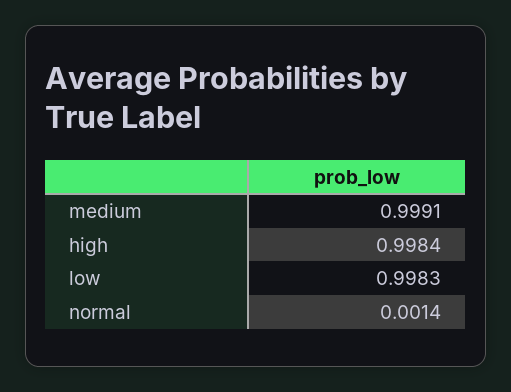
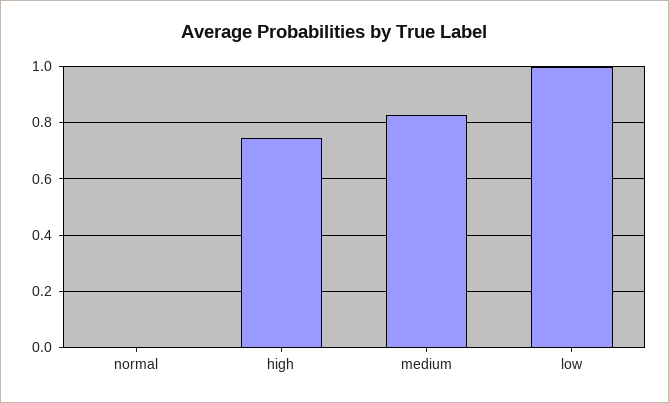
medium: 0.9991 -> 0.825
high: 0.9984 -> 0.75

